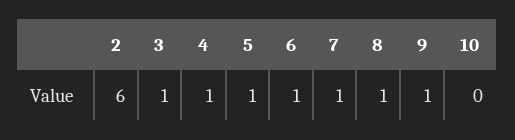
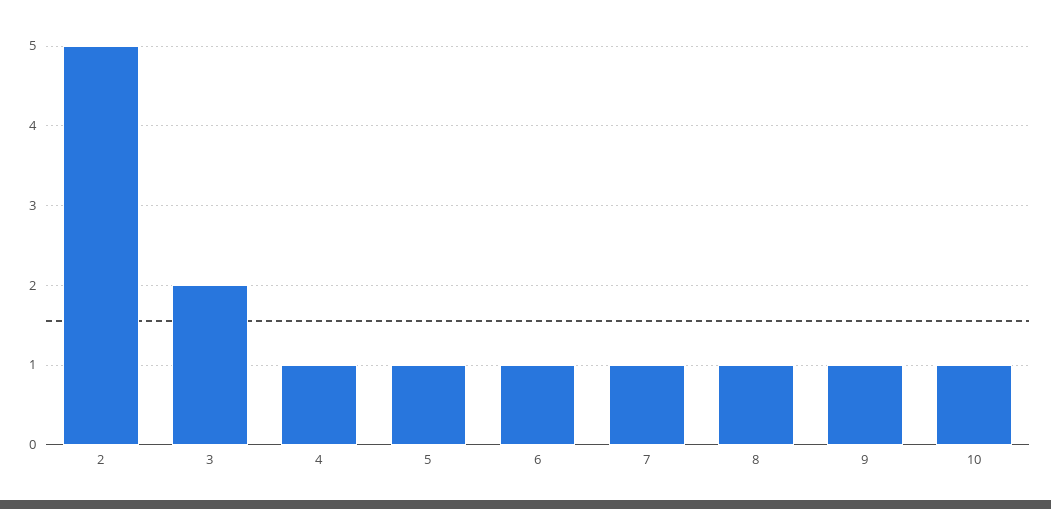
2: 6 -> 5
3: 1 -> 2
10: 0 -> 1

